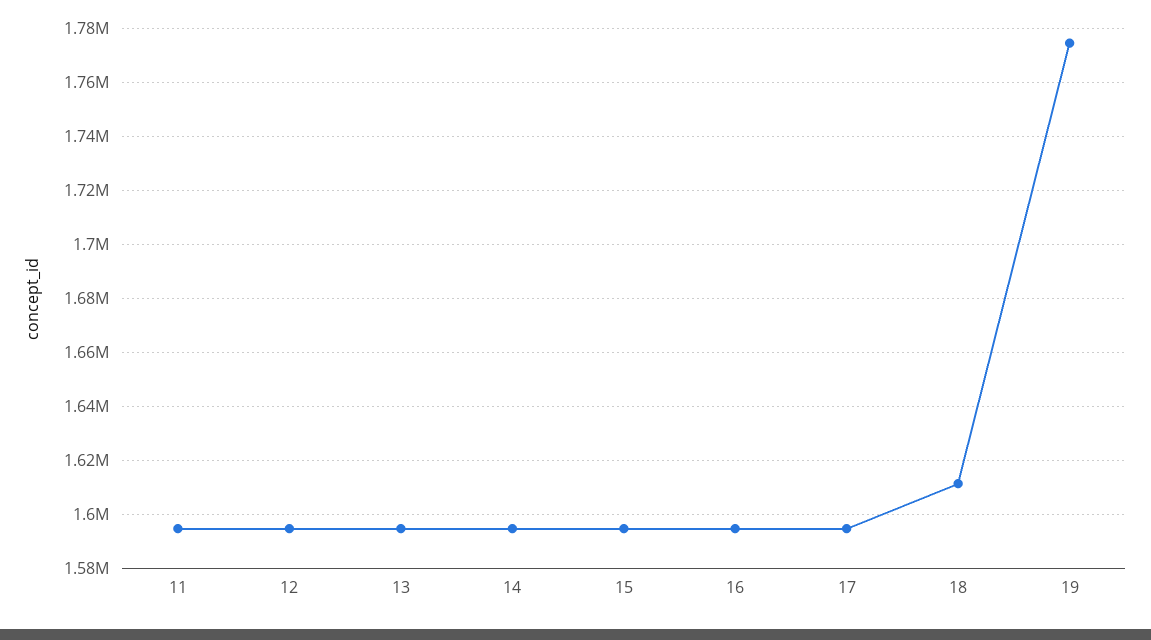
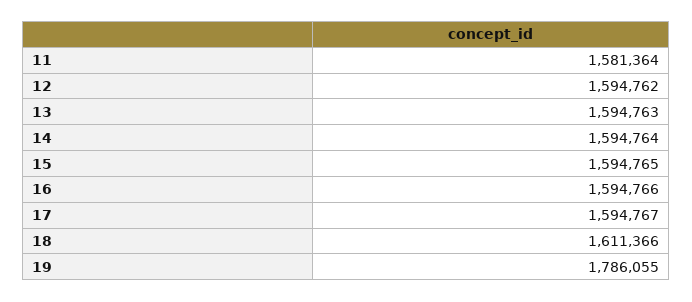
11: 1595000 -> 1581364
19: 1775000 -> 1786055

